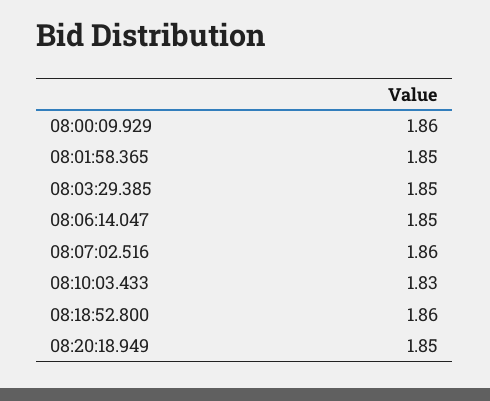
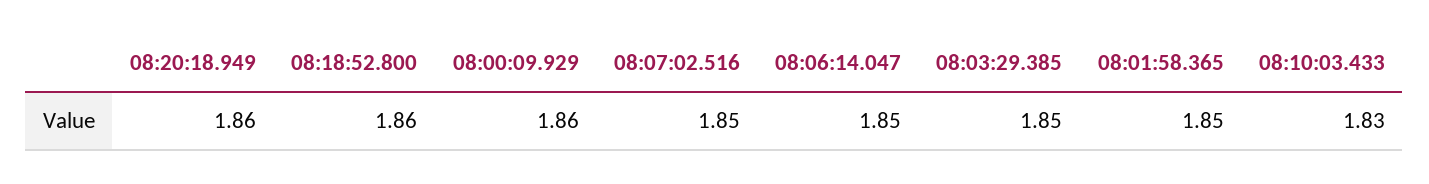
08:07:02.516: 1.86 -> 1.85
08:20:18.949: 1.85 -> 1.86

